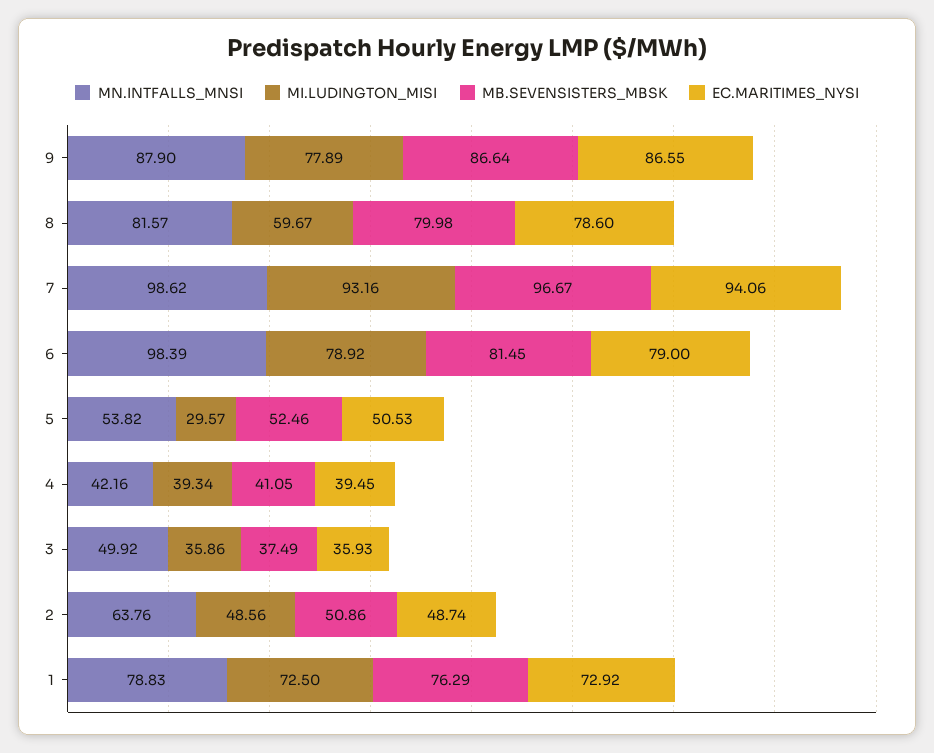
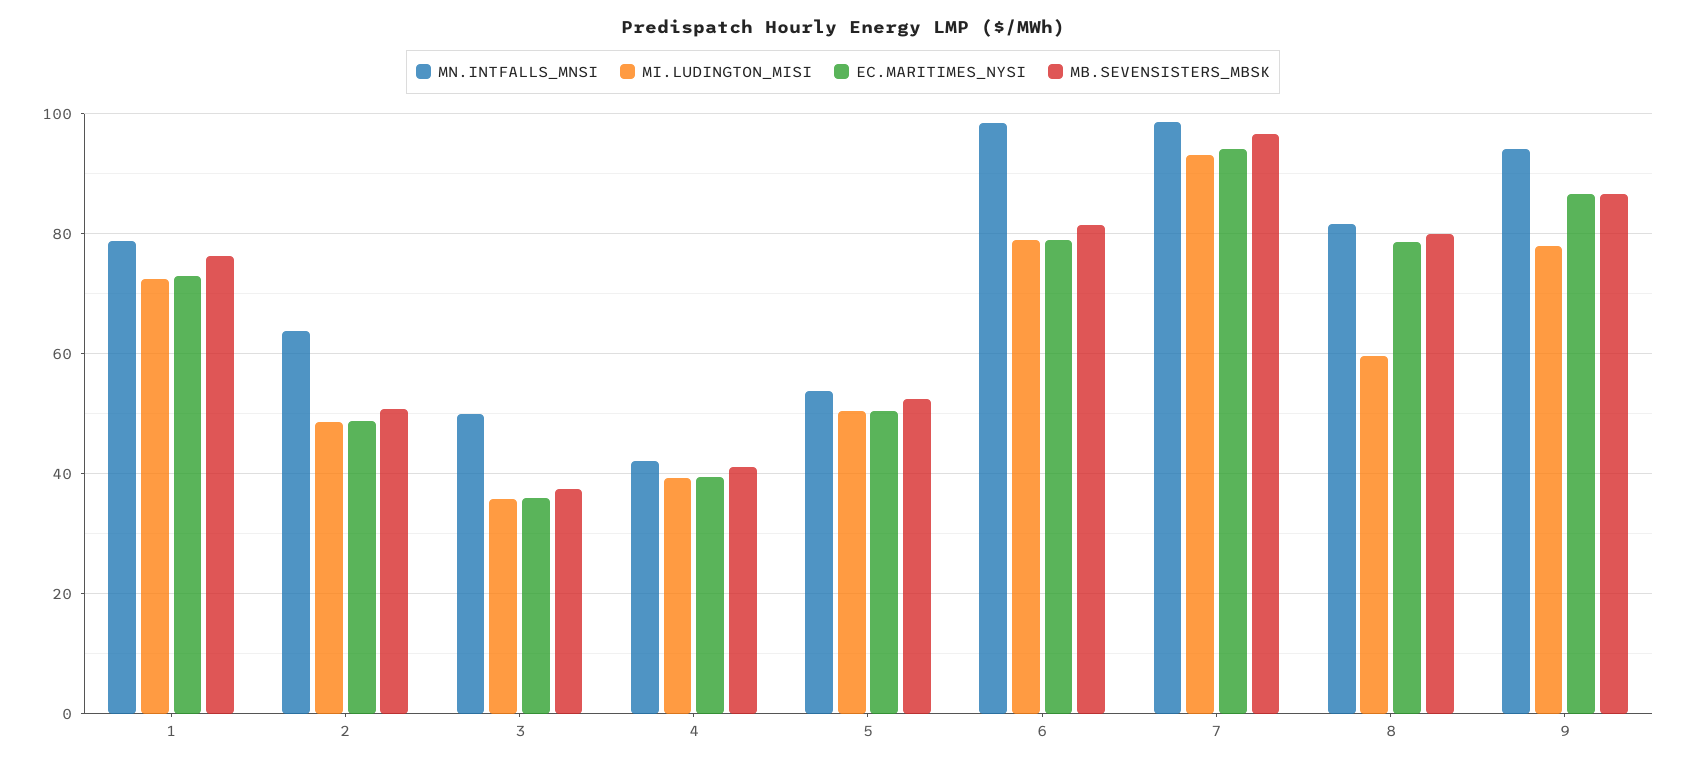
MN.INTFALLS_MNSI, 9: 87.9 -> 94
MI.LUDINGTON_MISI, 5: 29.57 -> 50

